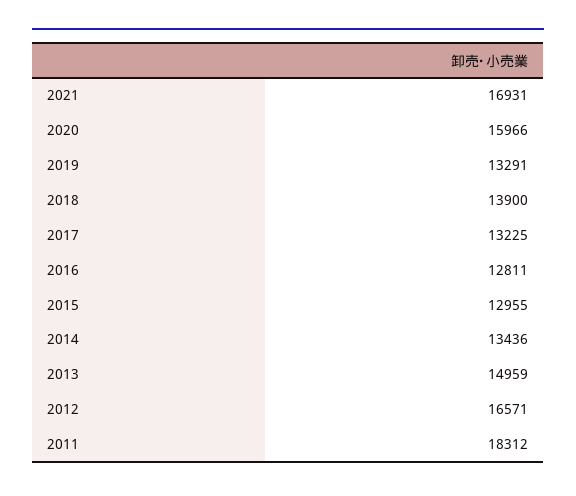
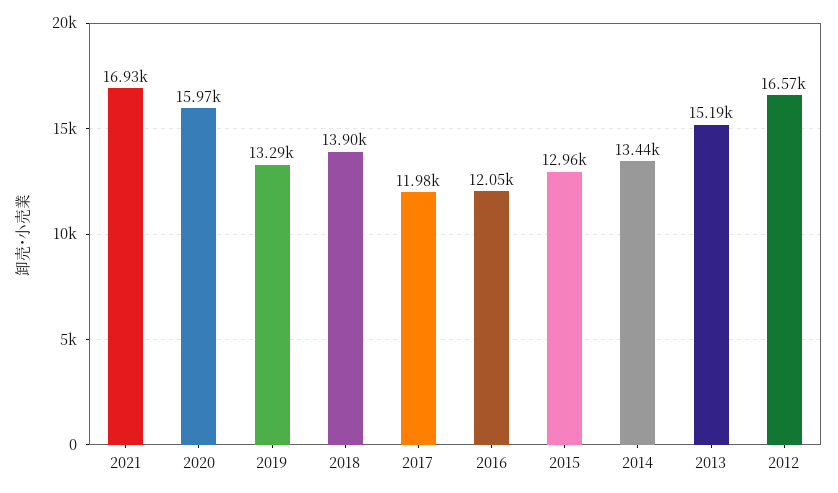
2017: 13225 -> 11980
2016: 12811 -> 12050
2013: 14959 -> 15190
2011: 18312 -> none

